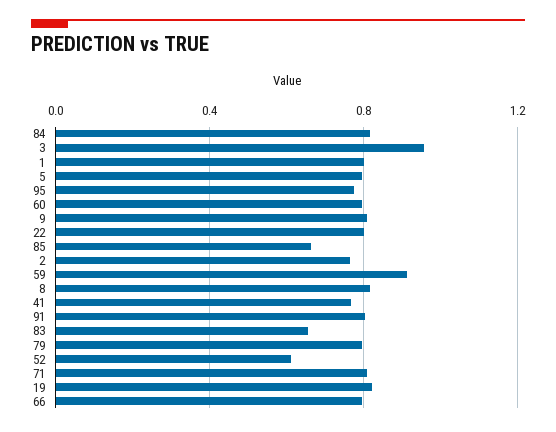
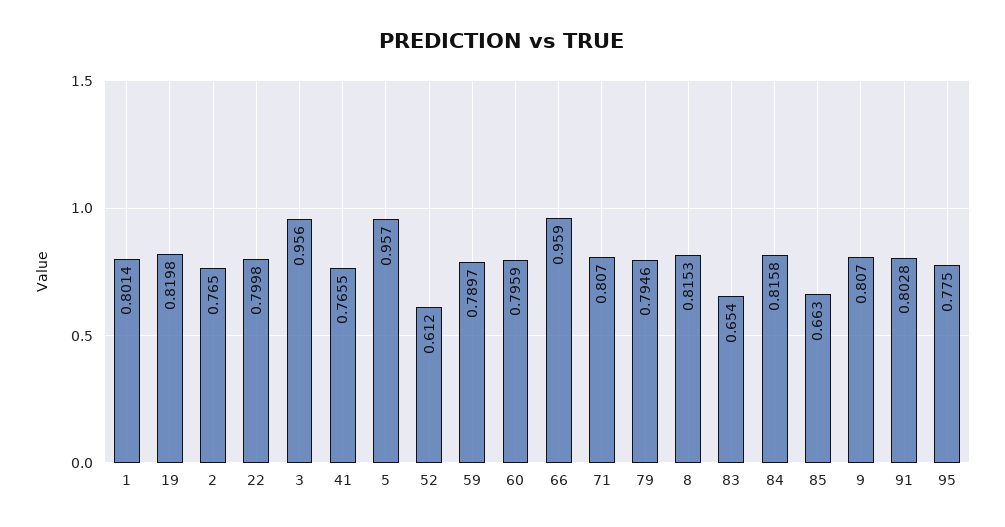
5: 0.8 -> 0.957
59: 0.9 -> 0.7897
66: 0.8 -> 0.959

